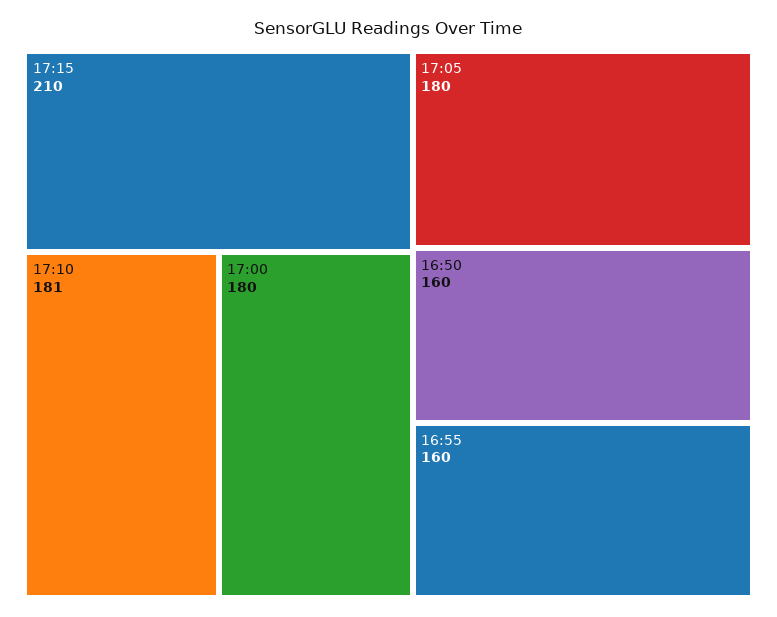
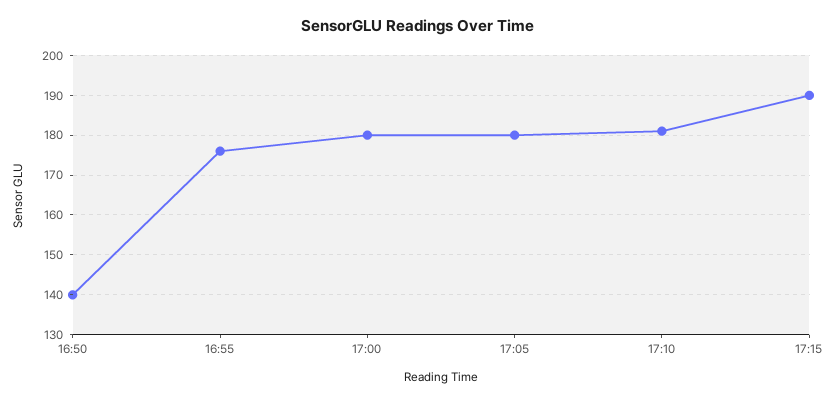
17:15: 210 -> 190
16:50: 160 -> 140
16:55: 160 -> 175

